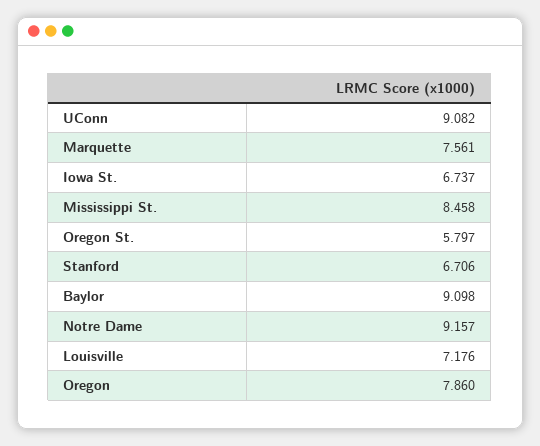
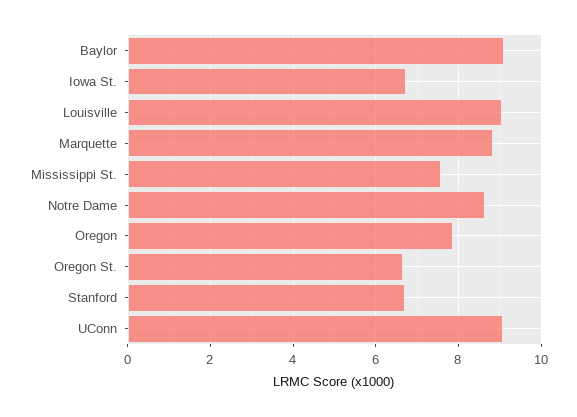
Marquette: 7.561 -> 8.8
Mississippi St.: 8.458 -> 7.6
Oregon St.: 5.797 -> 6.6
Notre Dame: 9.157 -> 8.6
Louisville: 7.176 -> 9

